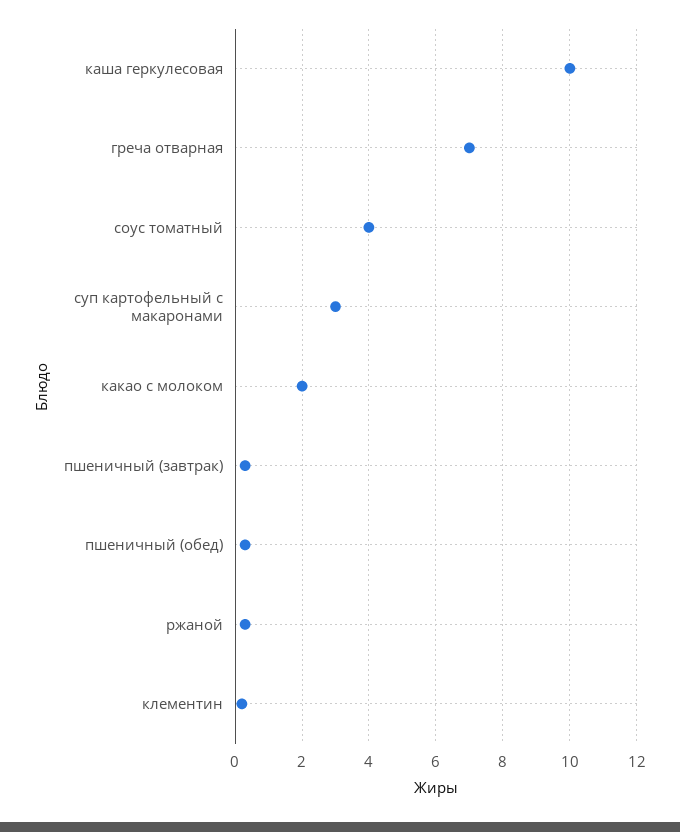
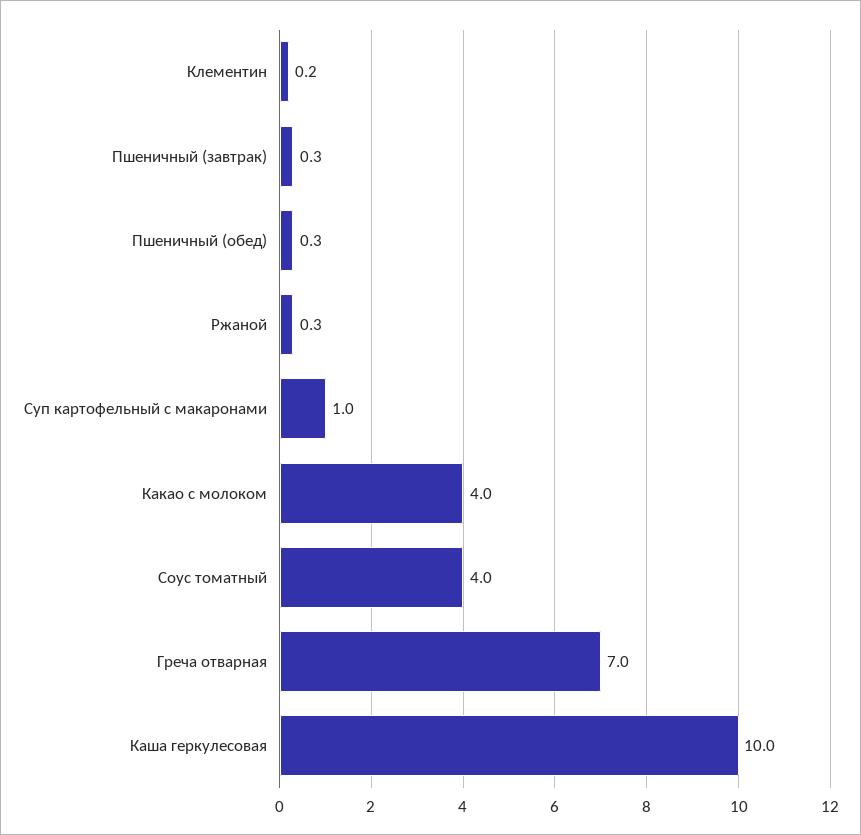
суп картофельный с макаронами: 3 -> 1
какао с молоком: 2 -> 4

